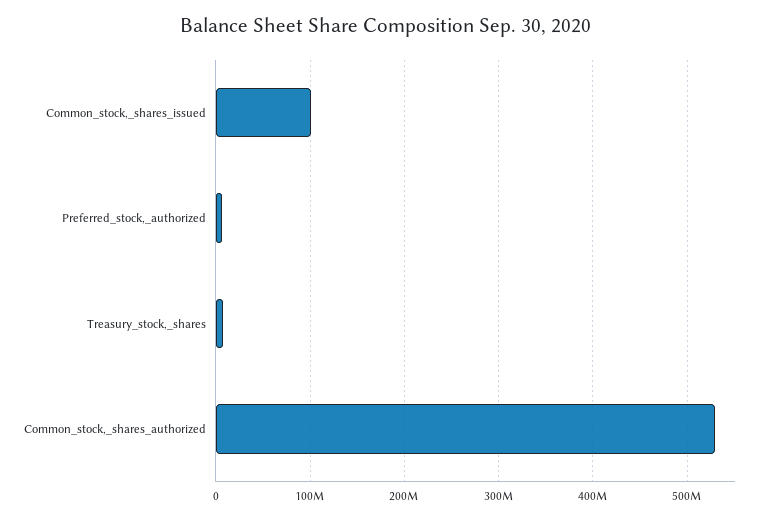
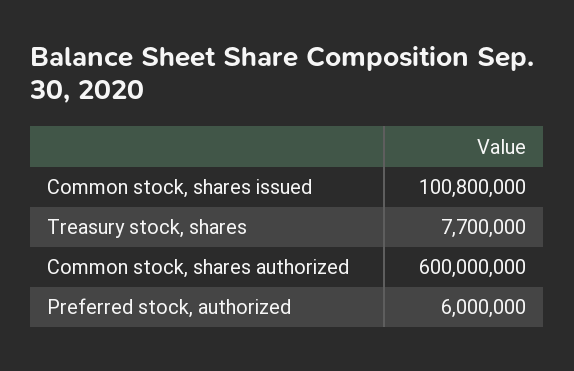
Common_stock,_shares_authorized: 530000000 -> 600000000

